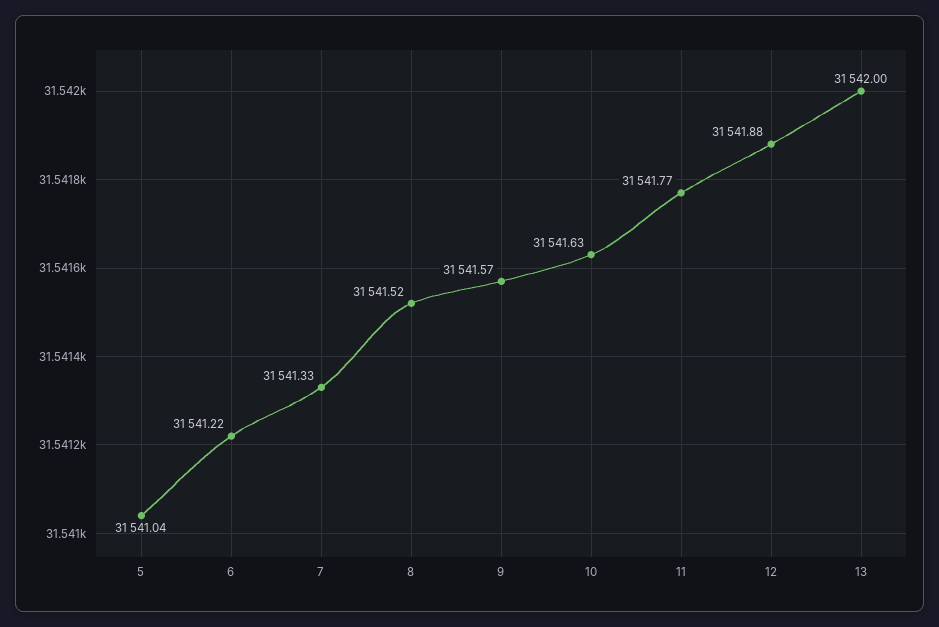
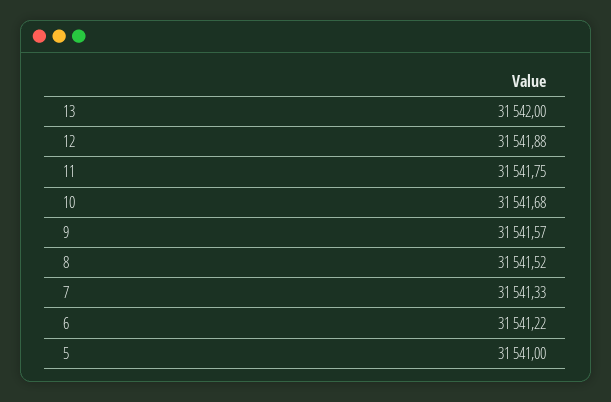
5: 31541.04 -> 31541
10: 31541.63 -> 31541.68
11: 31541.77 -> 31541.75

